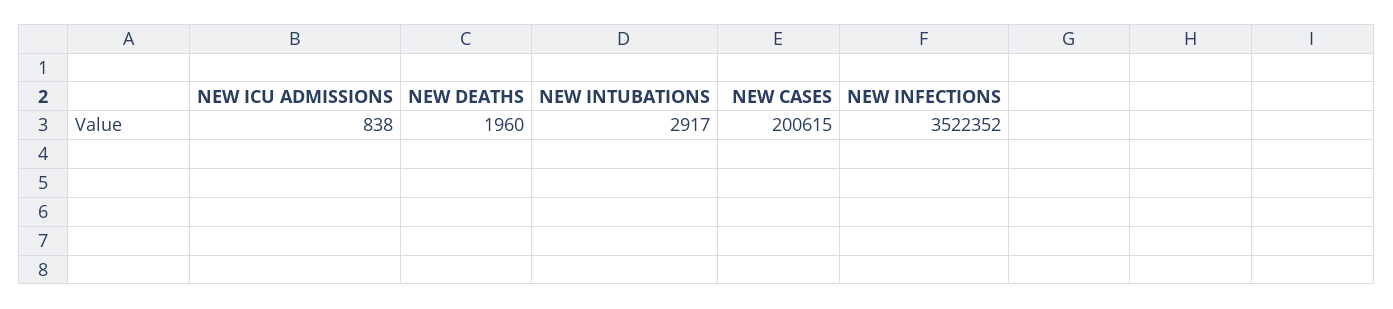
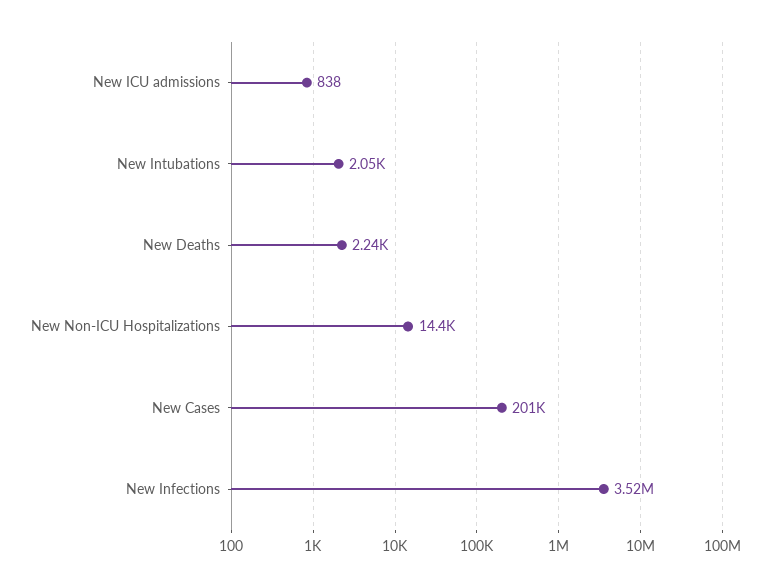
NEW DEATHS: 1960 -> 2240
NEW INTUBATIONS: 2917 -> 2050
New Non-ICU Hospitalizations: none -> 14400

